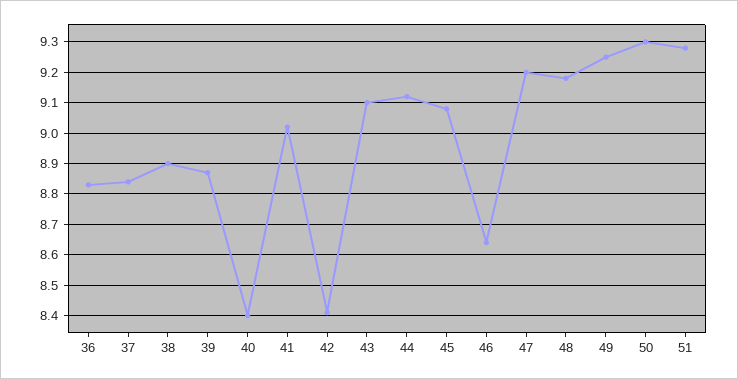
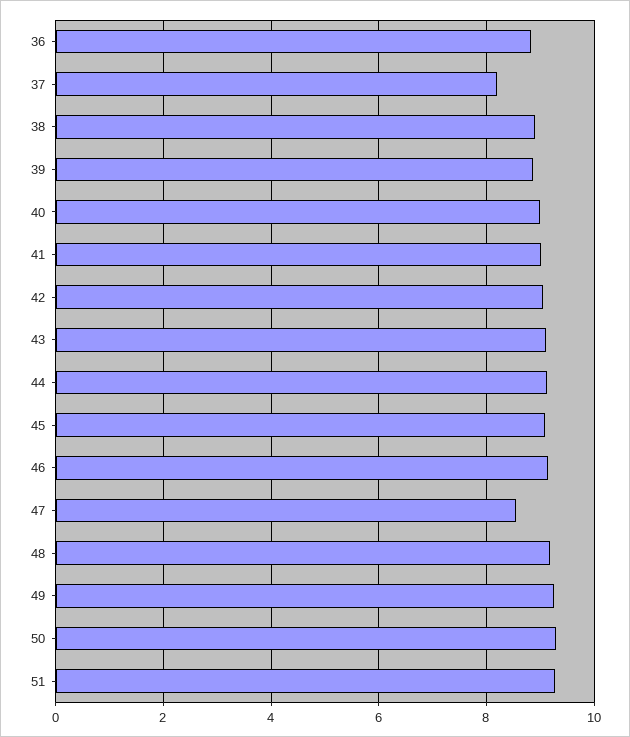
37: 8.85 -> 8.2
40: 8.4 -> 9
42: 8.4 -> 9
46: 8.65 -> 9.2
47: 9.2 -> 8.6

